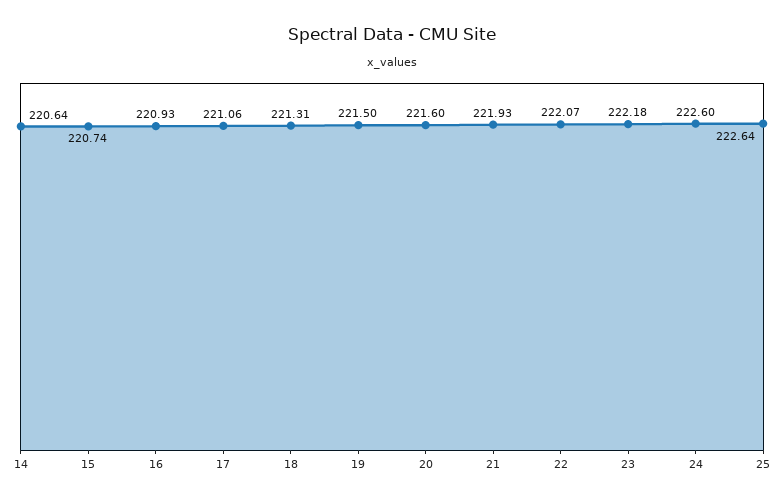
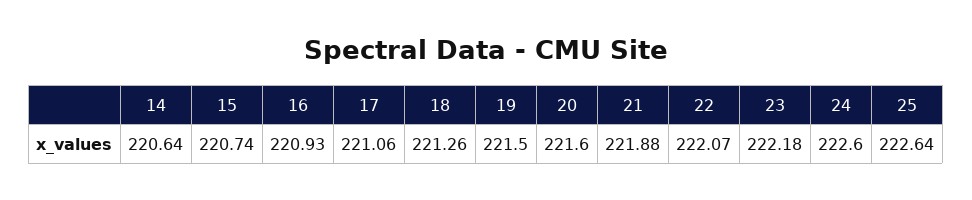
18: 221.31 -> 221.26
21: 221.93 -> 221.88

